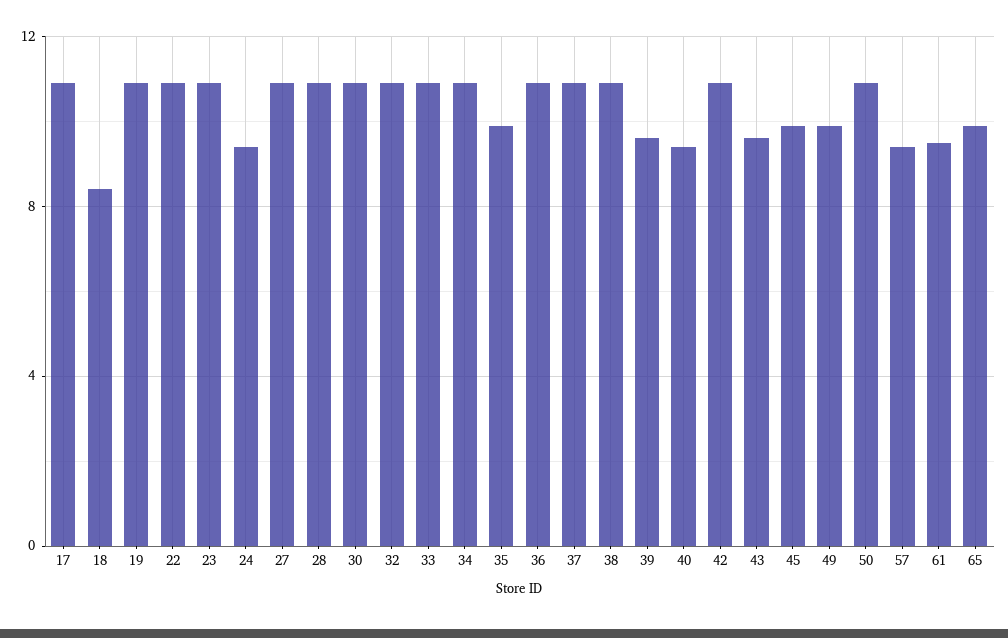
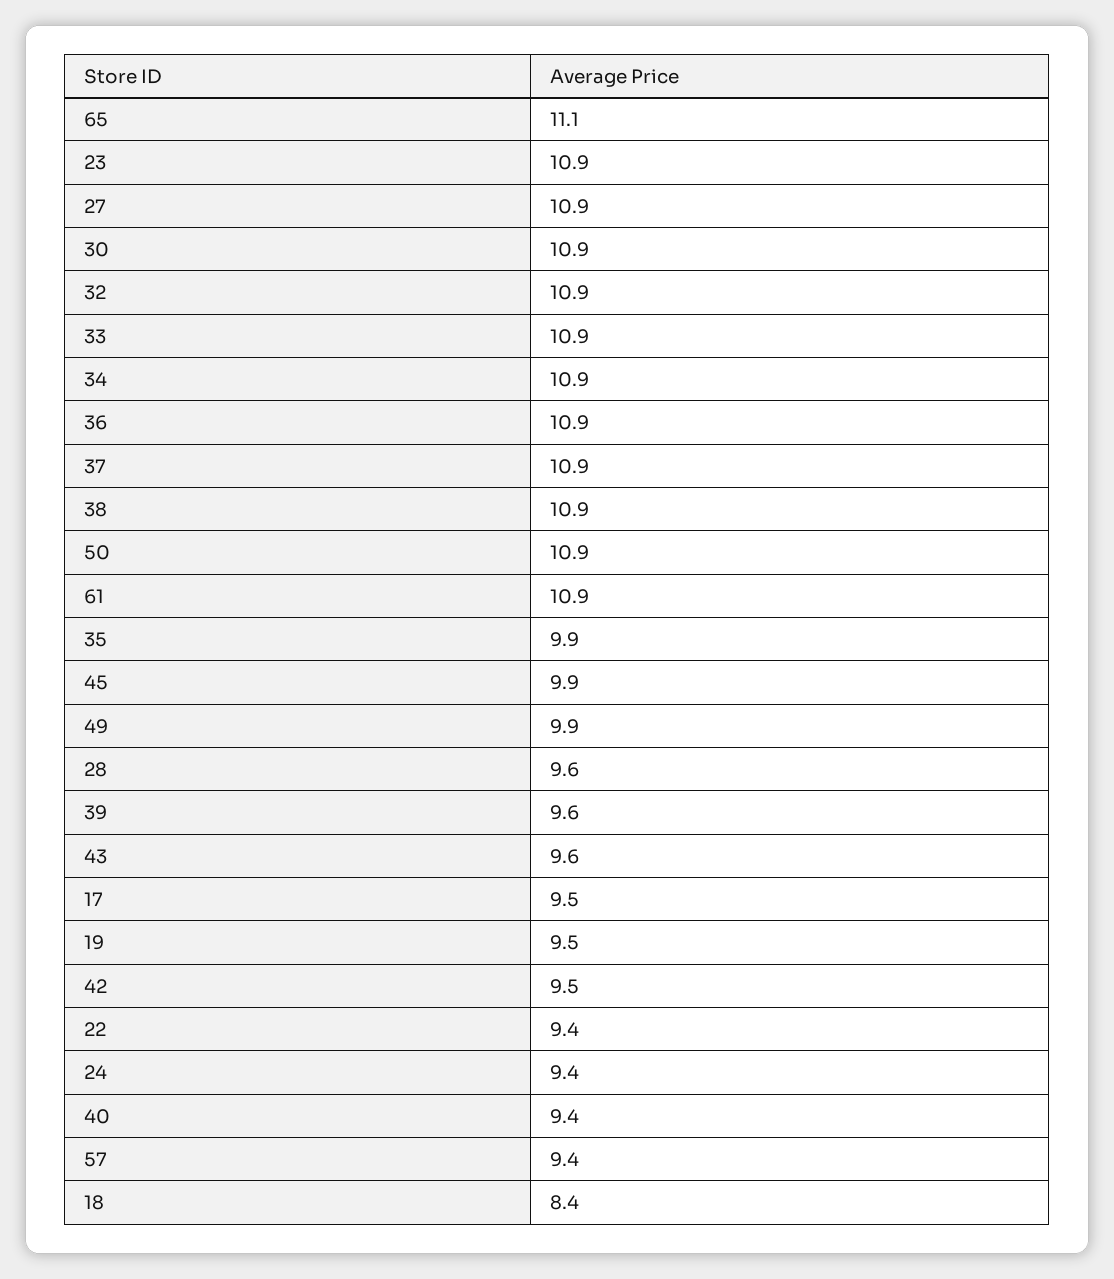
17: 11 -> 9.5
19: 11 -> 9.5
22: 11 -> 9.4
28: 11 -> 9.6
42: 11 -> 9.5
61: 9.5 -> 10.9
65: 10 -> 11.1

